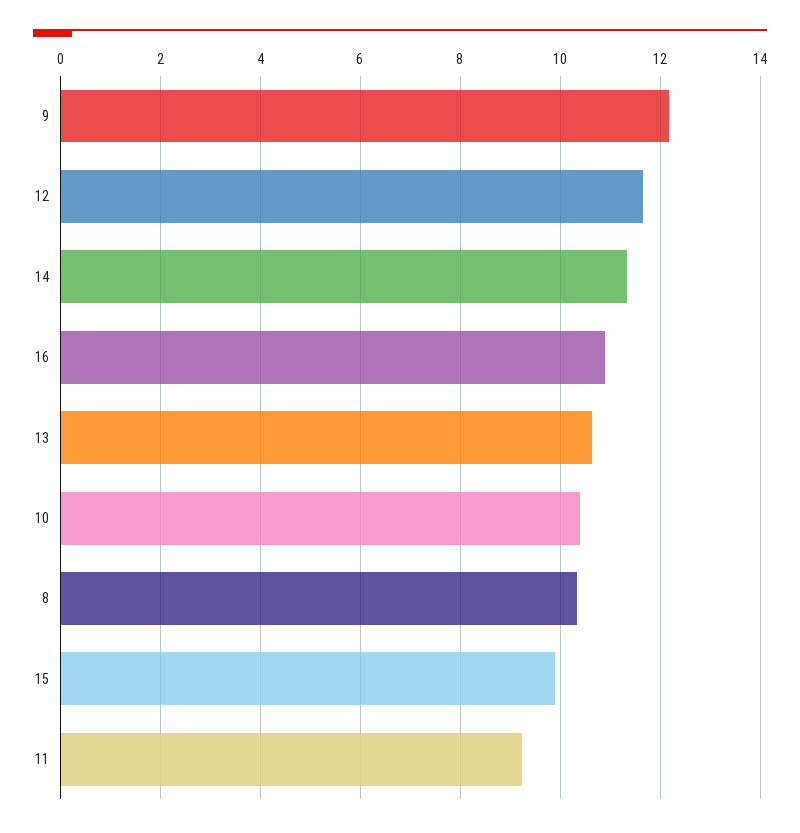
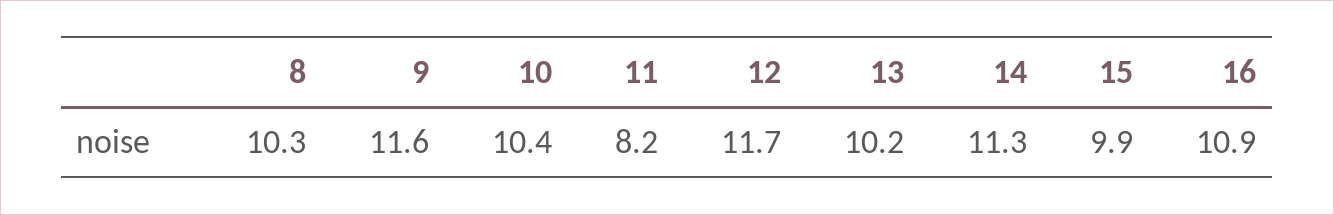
9: 12.2 -> 11.6
13: 10.6 -> 10.2
11: 9.2 -> 8.2

